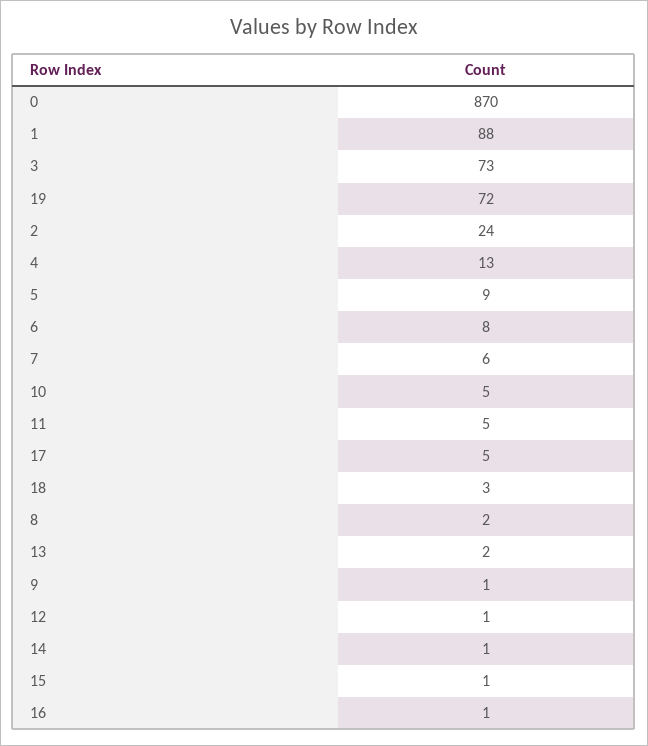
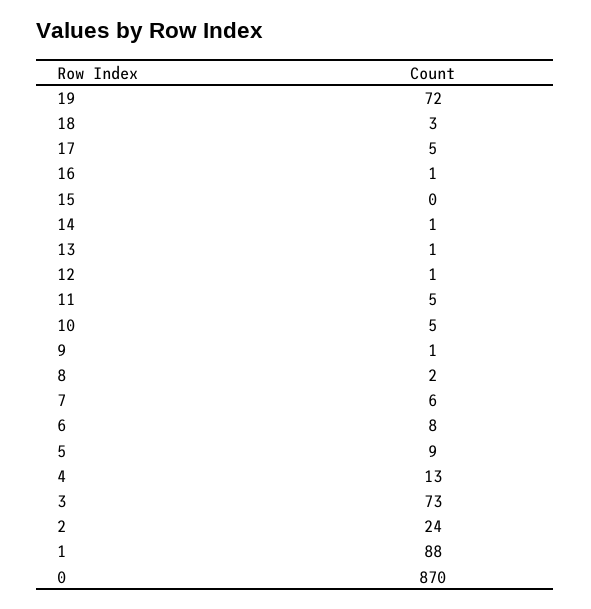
13: 2 -> 1
15: 1 -> 0

